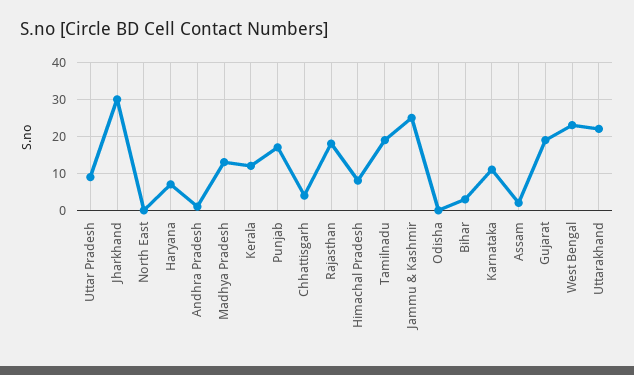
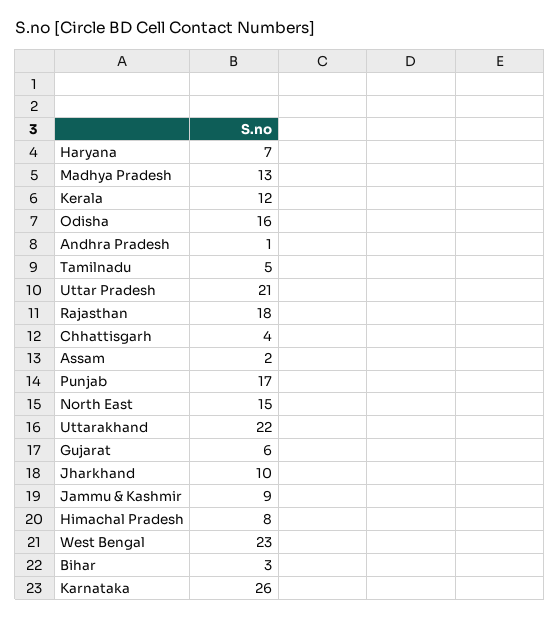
Uttar Pradesh: 10 -> 21
Jharkhand: 30 -> 10
North East: 0 -> 15
Tamilnadu: 20 -> 5
Jammu & Kashmir: 25 -> 9
Odisha: 0 -> 16
Karnataka: 10 -> 26
Gujarat: 20 -> 6

